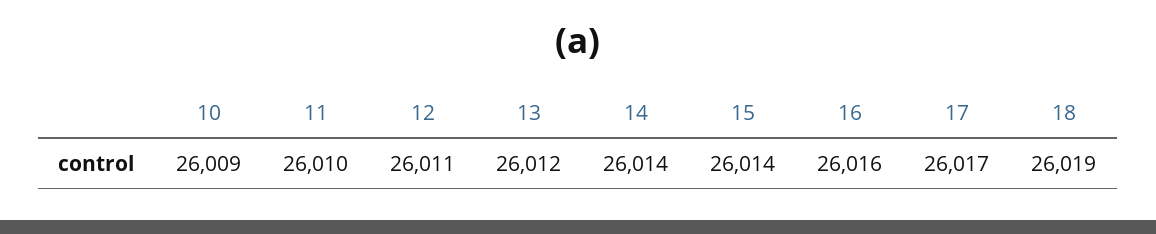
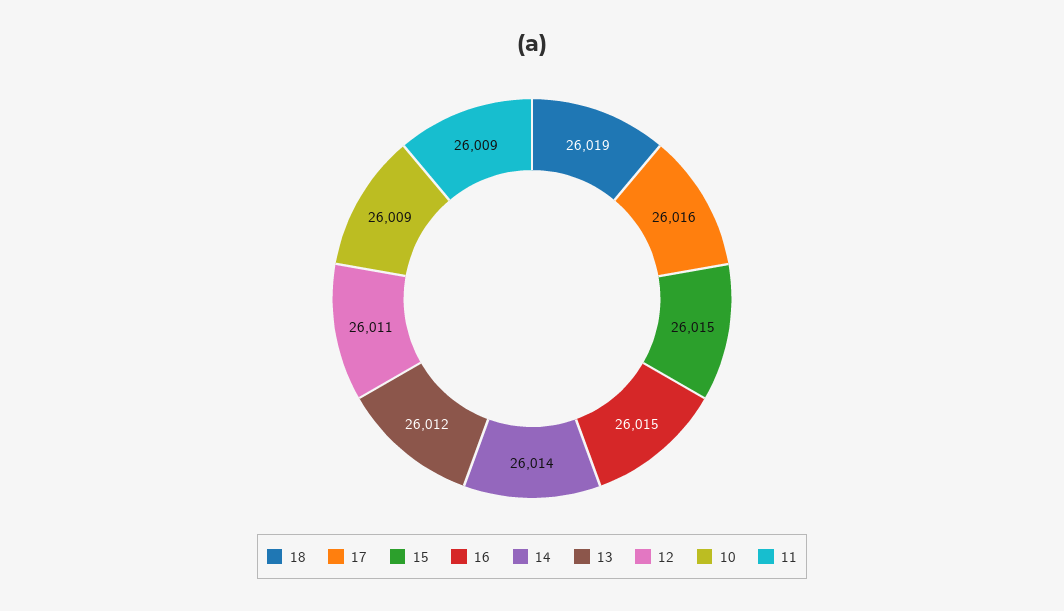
11: 26010 -> 26009
15: 26014 -> 26015
16: 26016 -> 26015
17: 26017 -> 26016

